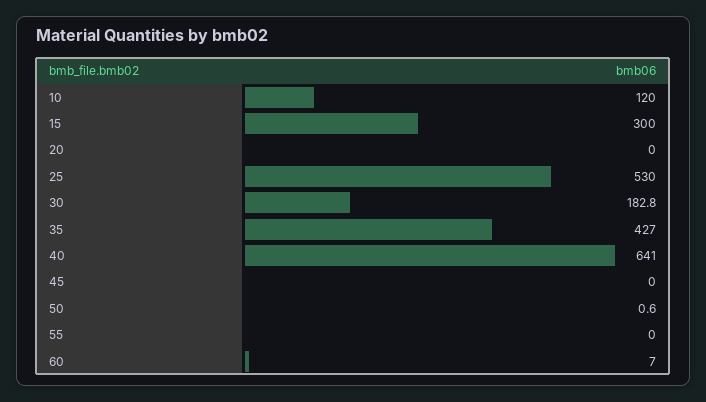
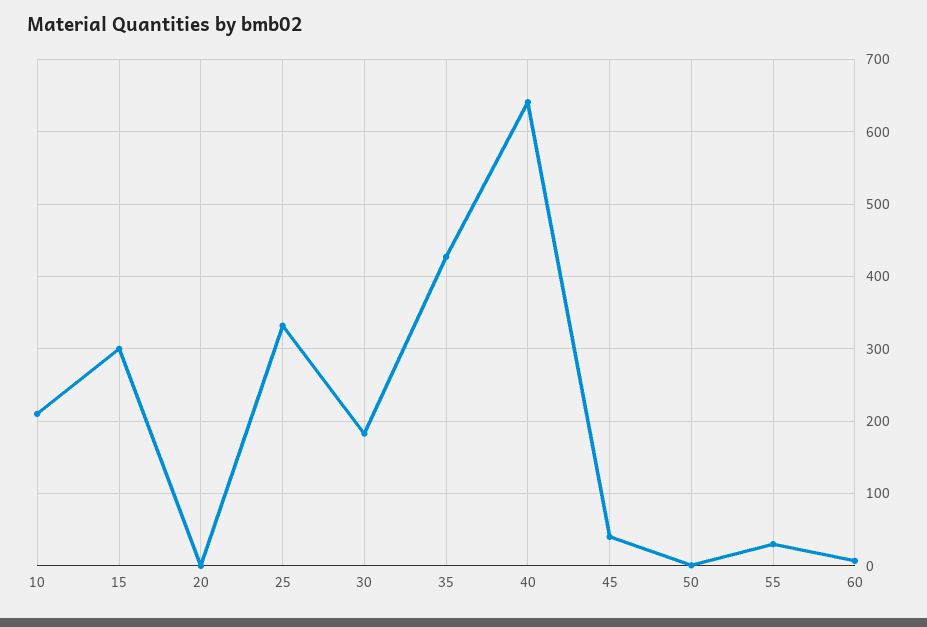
10: 120 -> 210
25: 530 -> 330
45: 0 -> 40
55: 0 -> 30

